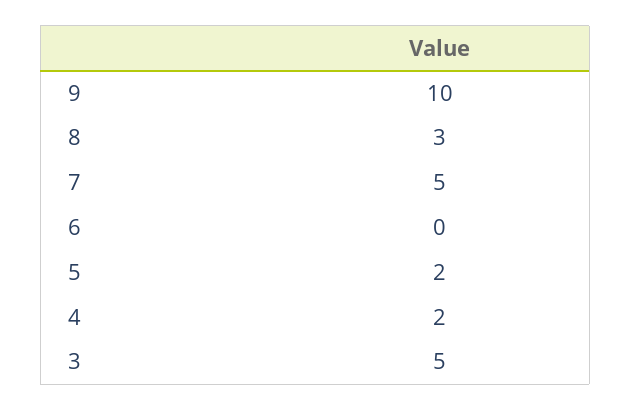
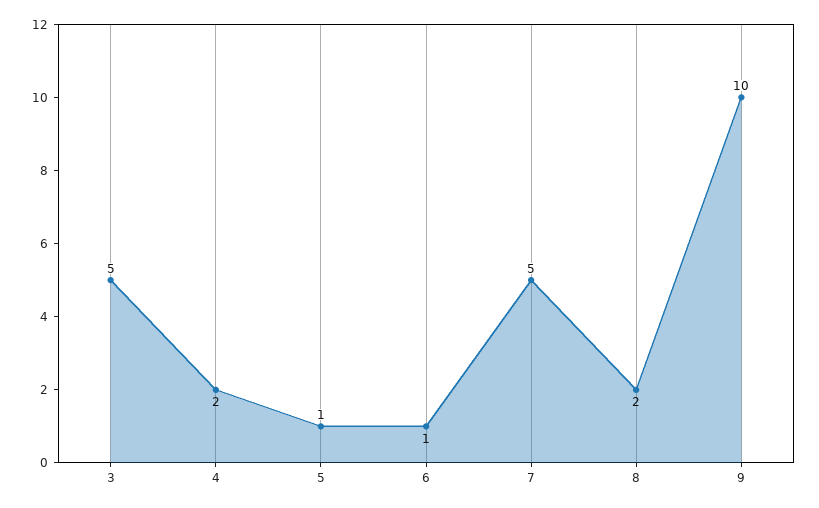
8: 3 -> 2
6: 0 -> 1
5: 2 -> 1

